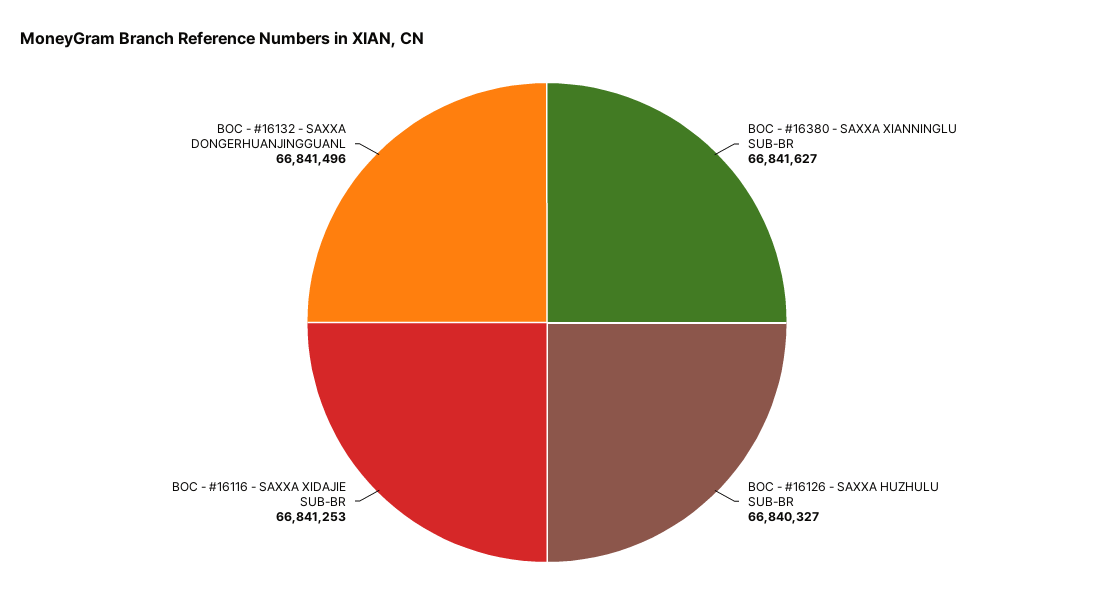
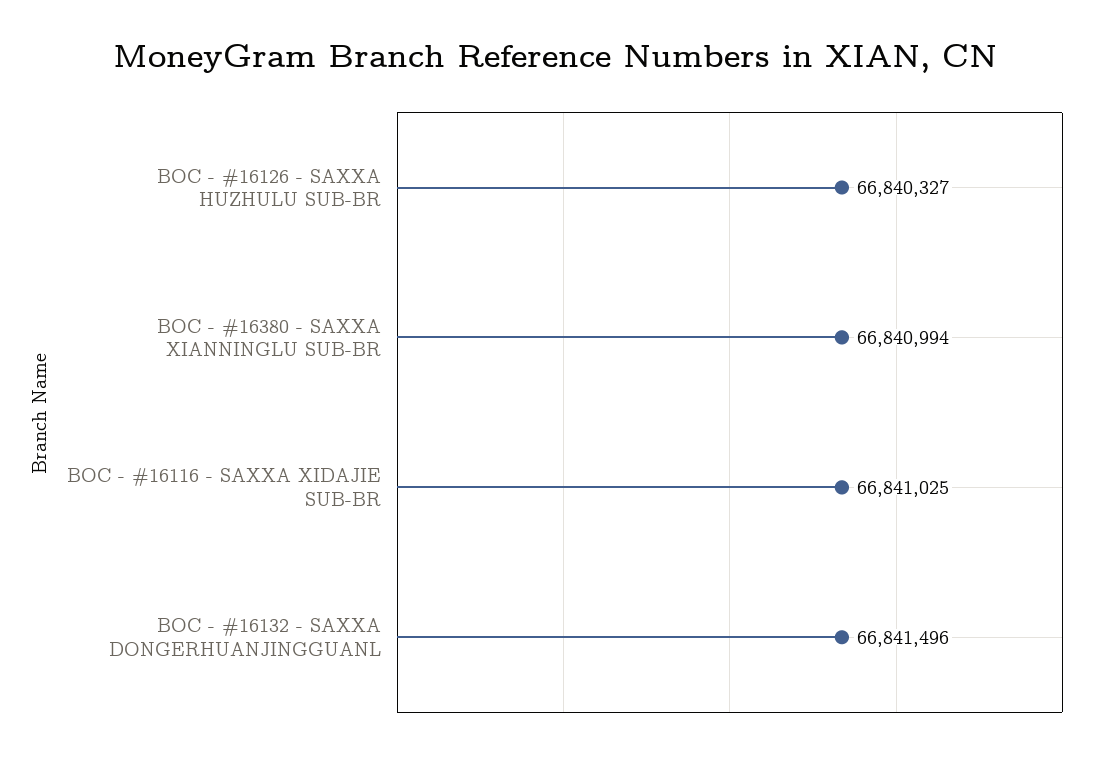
BOC - #16380 - SAXXA XIANNINGLU SUB-BR: 66841627 -> 66840994
BOC - #16116 - SAXXA XIDAJIE SUB-BR: 66841253 -> 66841025

